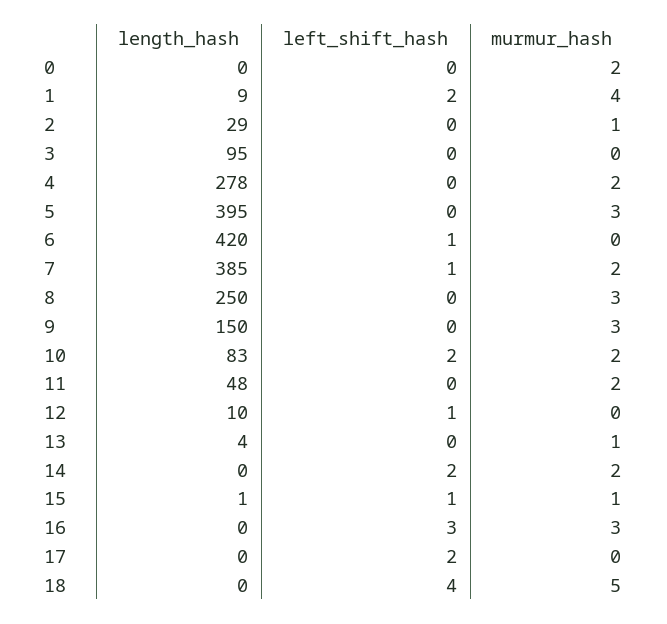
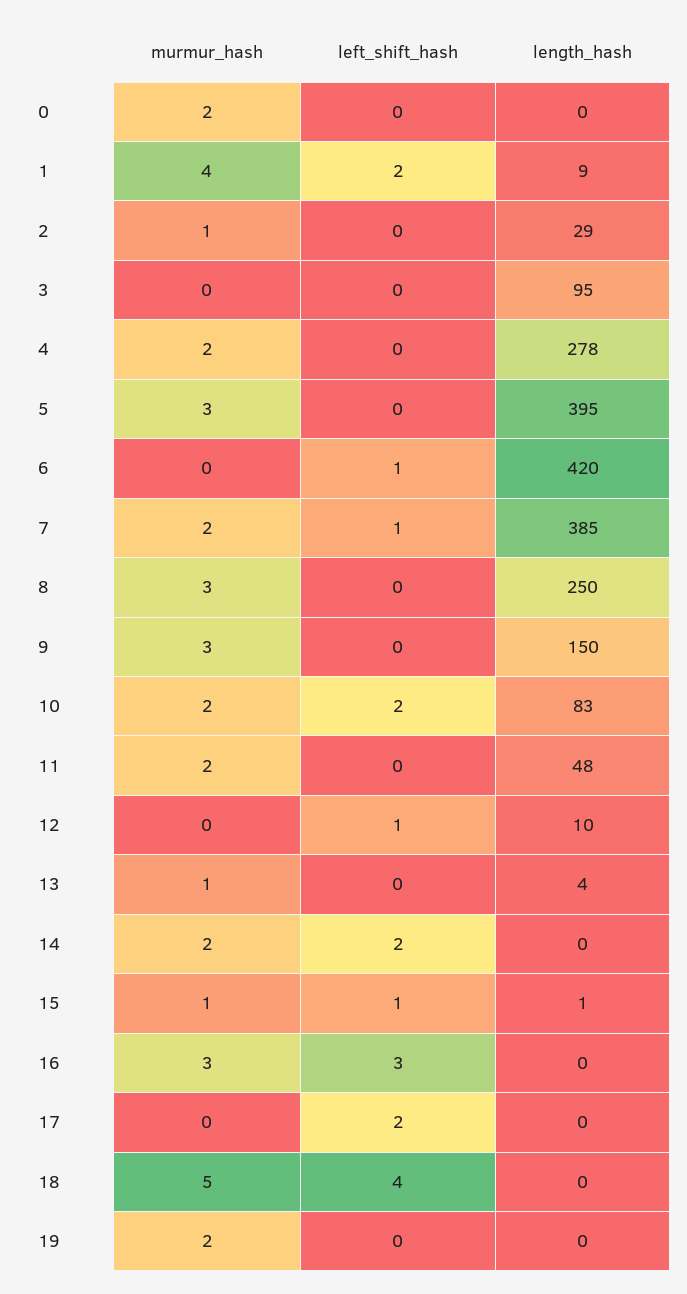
murmur_hash, 19: none -> 2
left_shift_hash, 19: none -> 0
length_hash, 19: none -> 0

